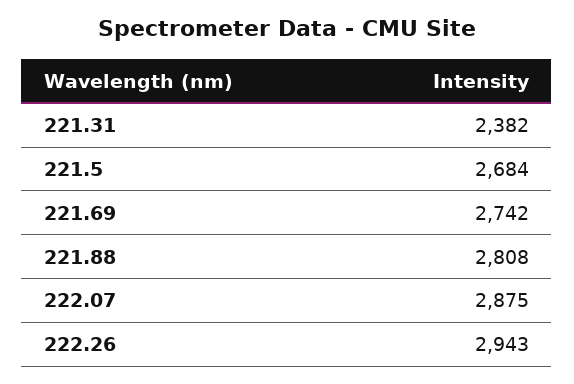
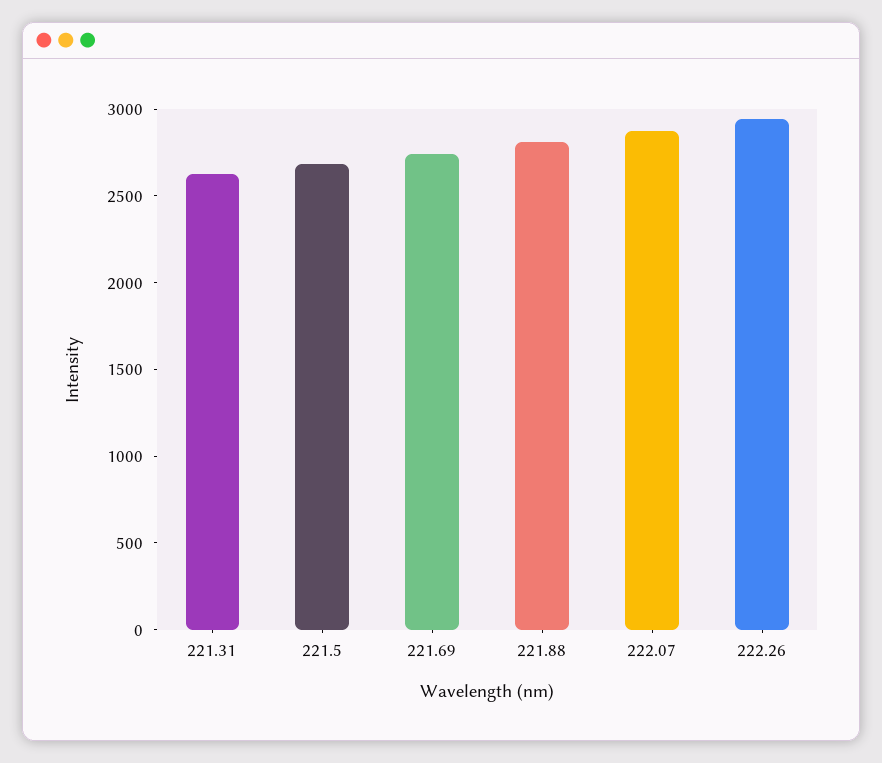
221.31: 2382 -> 2600

